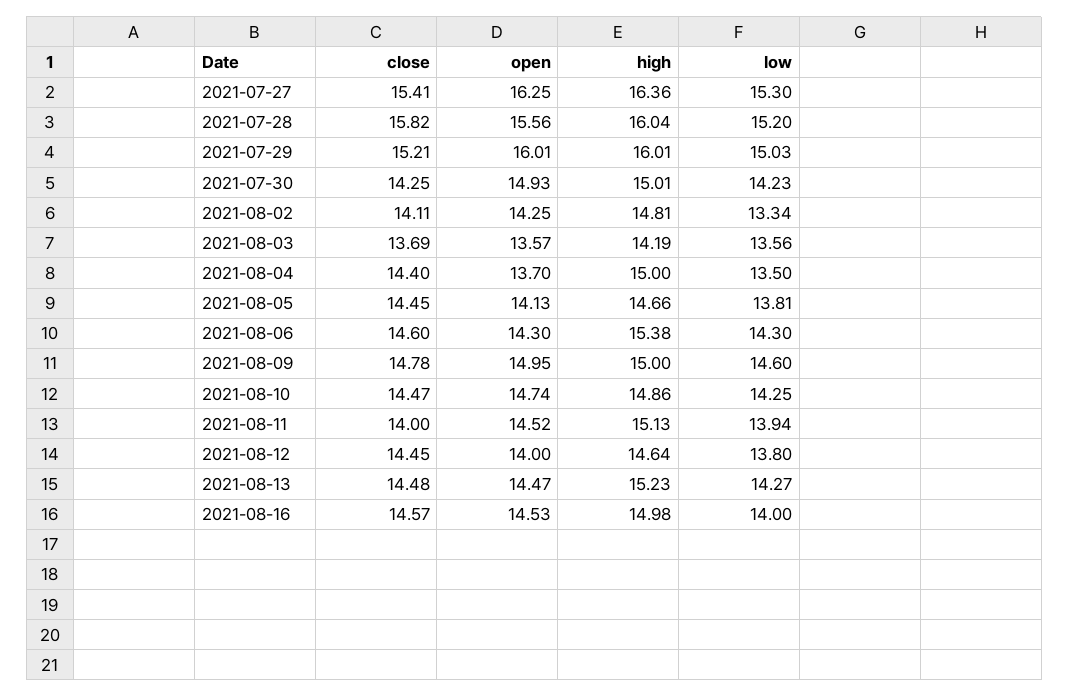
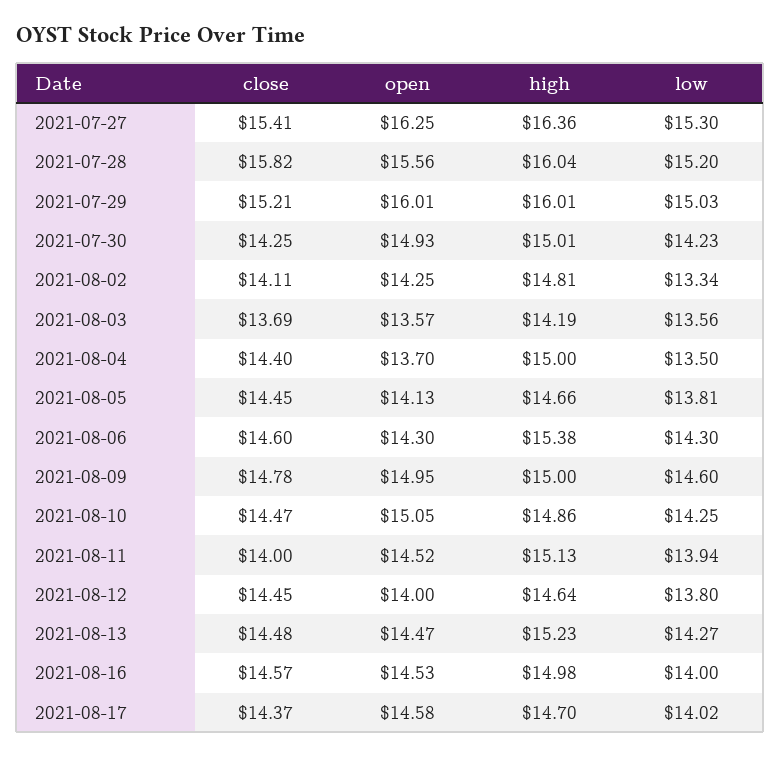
open, 2021-08-10: 14.74 -> 15.05
close, 2021-08-17: none -> 14.37
open, 2021-08-17: none -> 14.58
high, 2021-08-17: none -> 14.7
low, 2021-08-17: none -> 14.02

